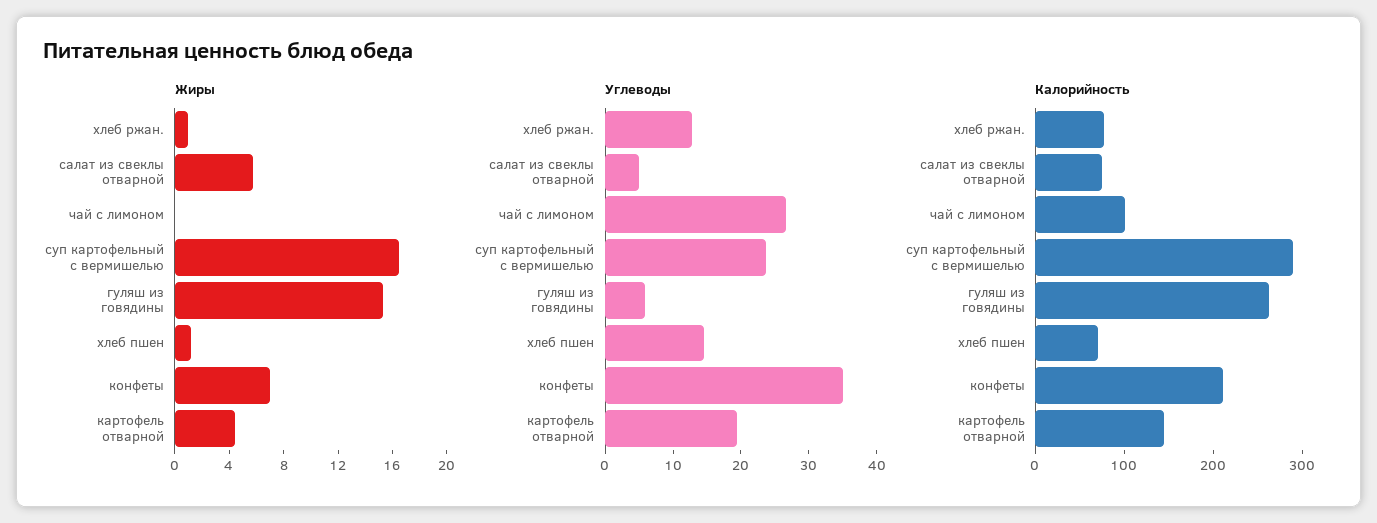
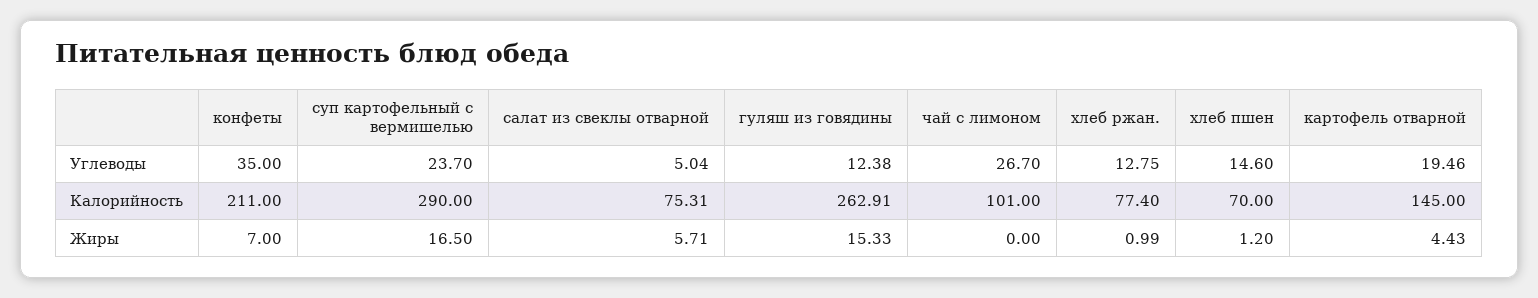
Углеводы, гуляш из говядины: 6 -> 12.38

